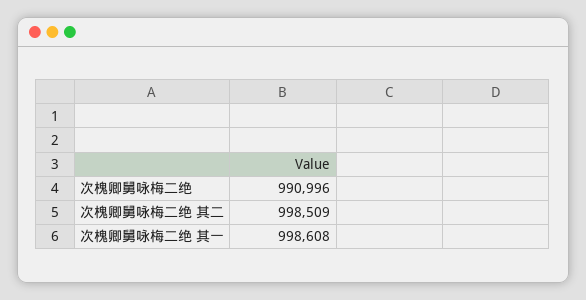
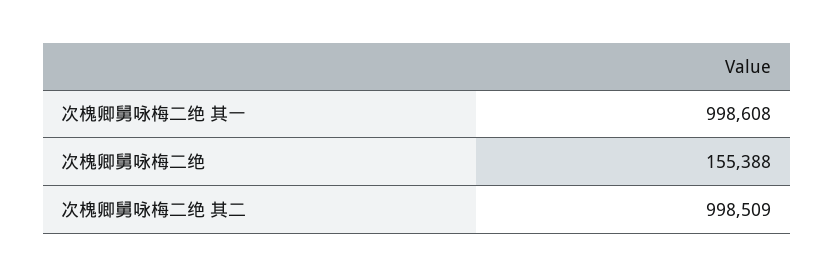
次槐卿舅咏梅二绝: 990996 -> 155388

